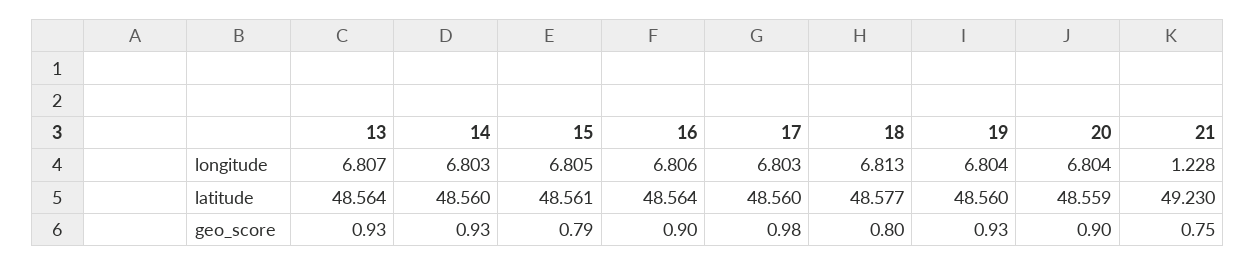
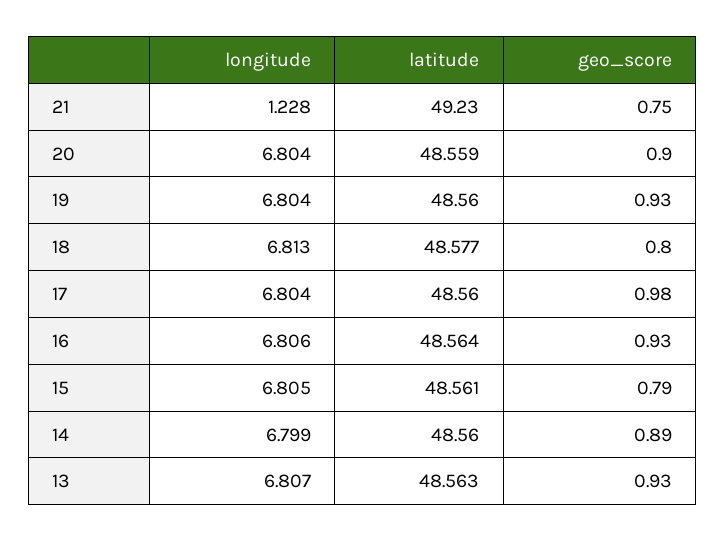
14, longitude: 6.803 -> 6.799
17, longitude: 6.803 -> 6.804
13, latitude: 48.564 -> 48.563
14, geo_score: 0.93 -> 0.89
16, geo_score: 0.9 -> 0.93

